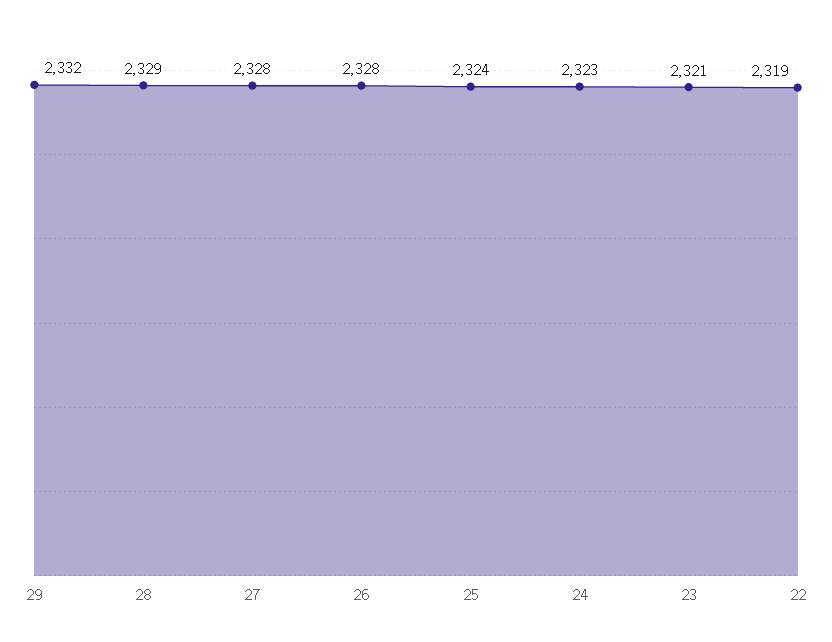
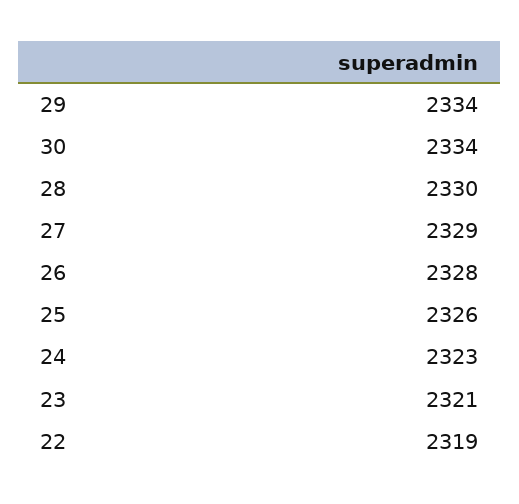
29: 2332 -> 2334
28: 2329 -> 2330
27: 2328 -> 2329
25: 2324 -> 2326
30: none -> 2334

